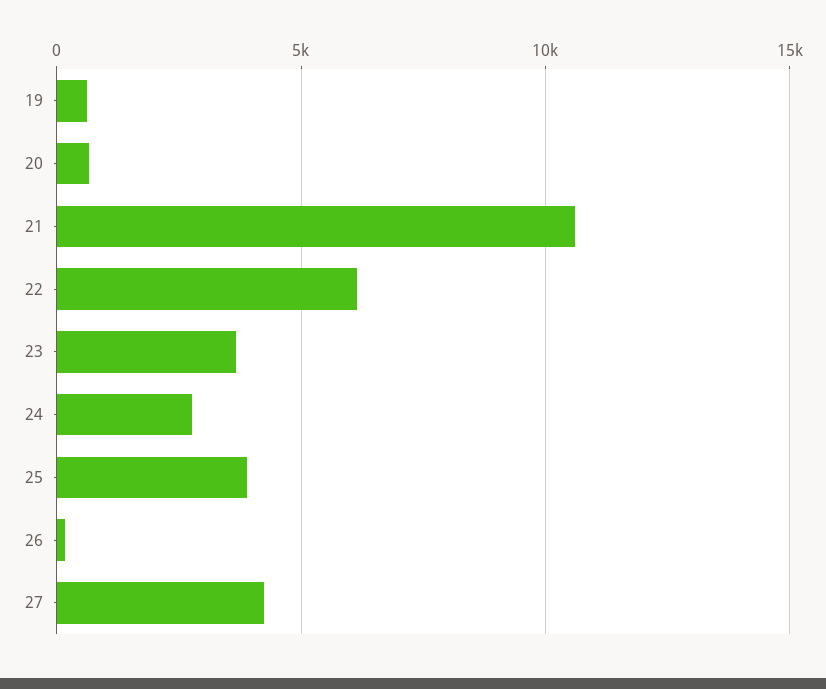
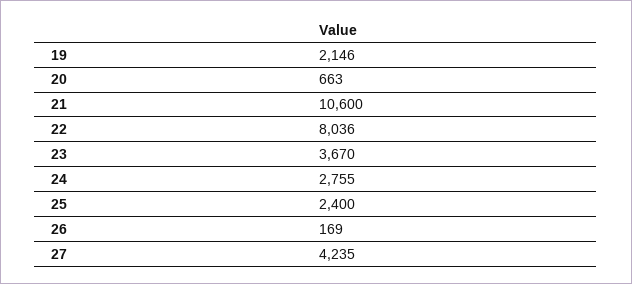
19: 500 -> 2146
22: 6000 -> 8036
25: 4000 -> 2400

